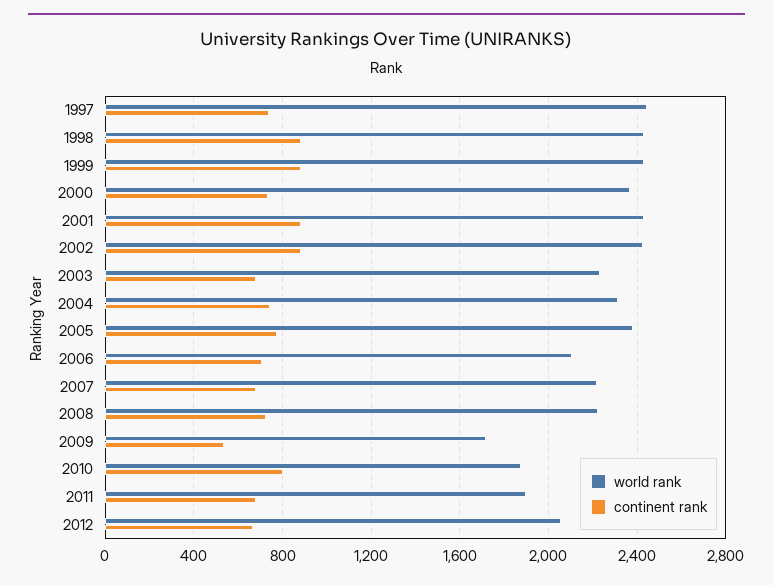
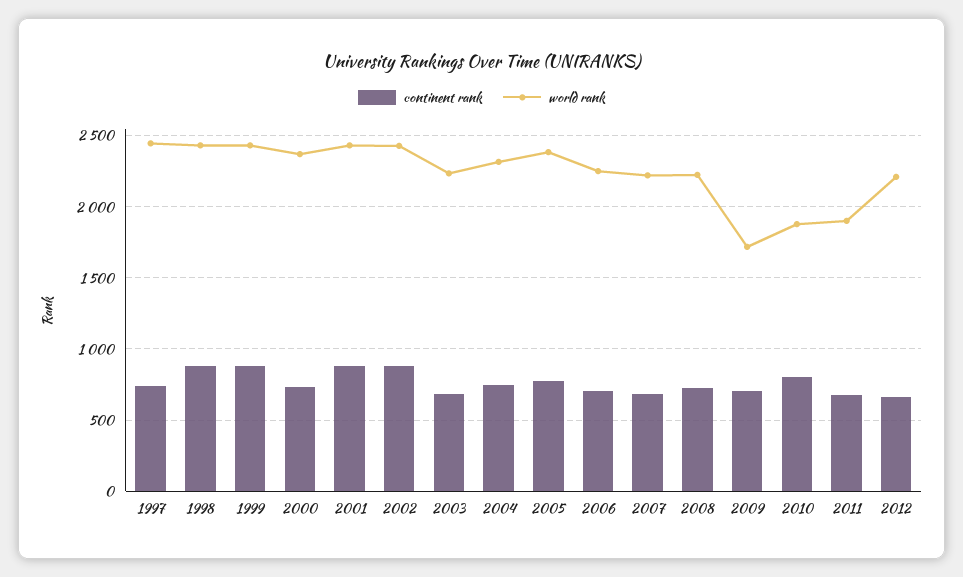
world rank, 2006: 2100 -> 2250
continent rank, 2009: 550 -> 700
world rank, 2012: 2050 -> 2200

